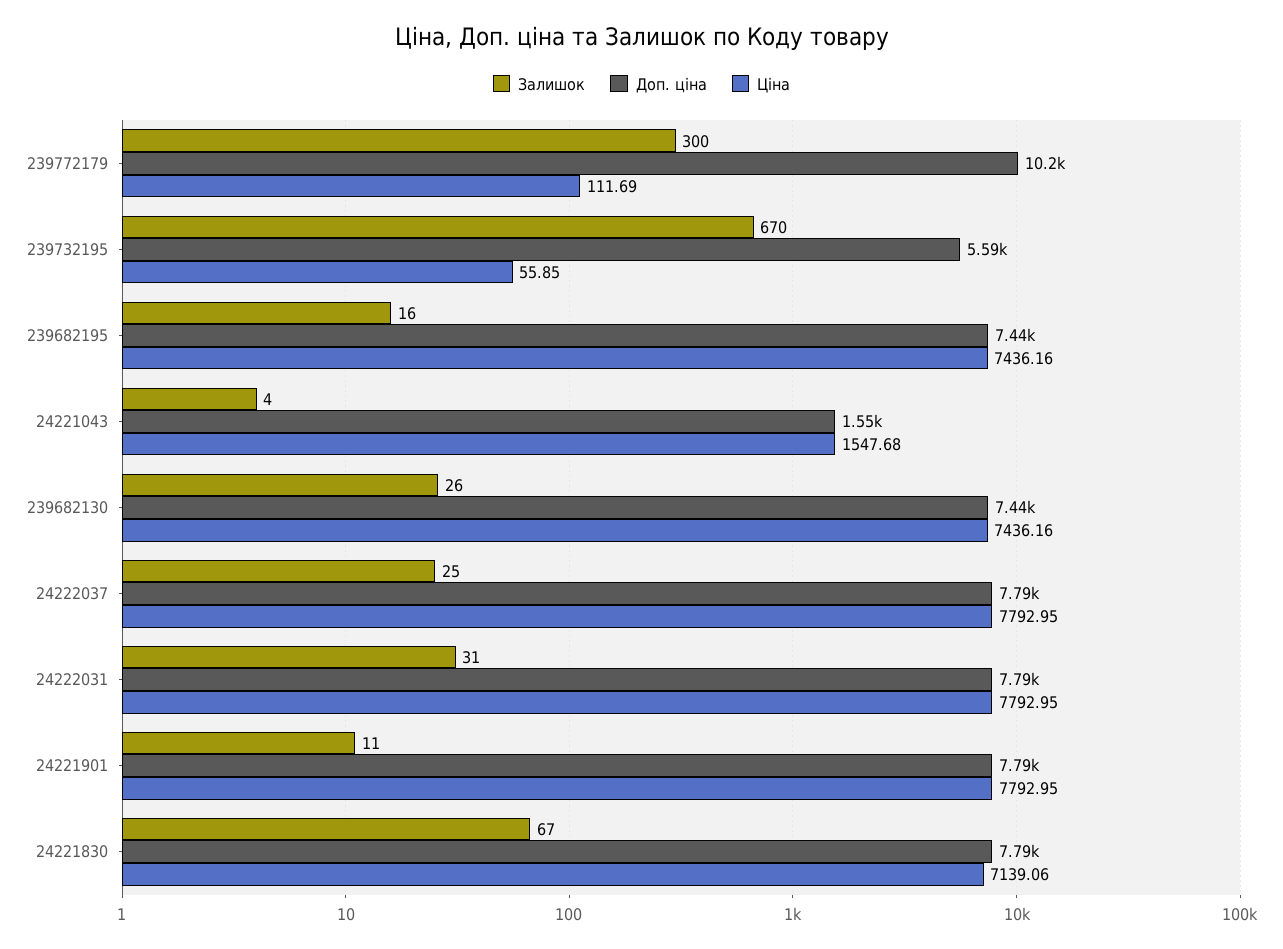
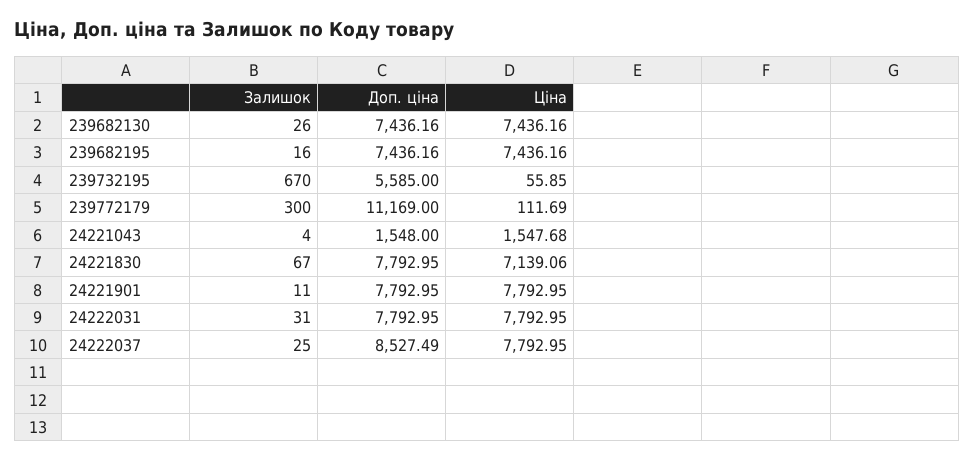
Доп. ціна, 239772179: 10200 -> 11169
Доп. ціна, 24222037: 7790 -> 8527.49

